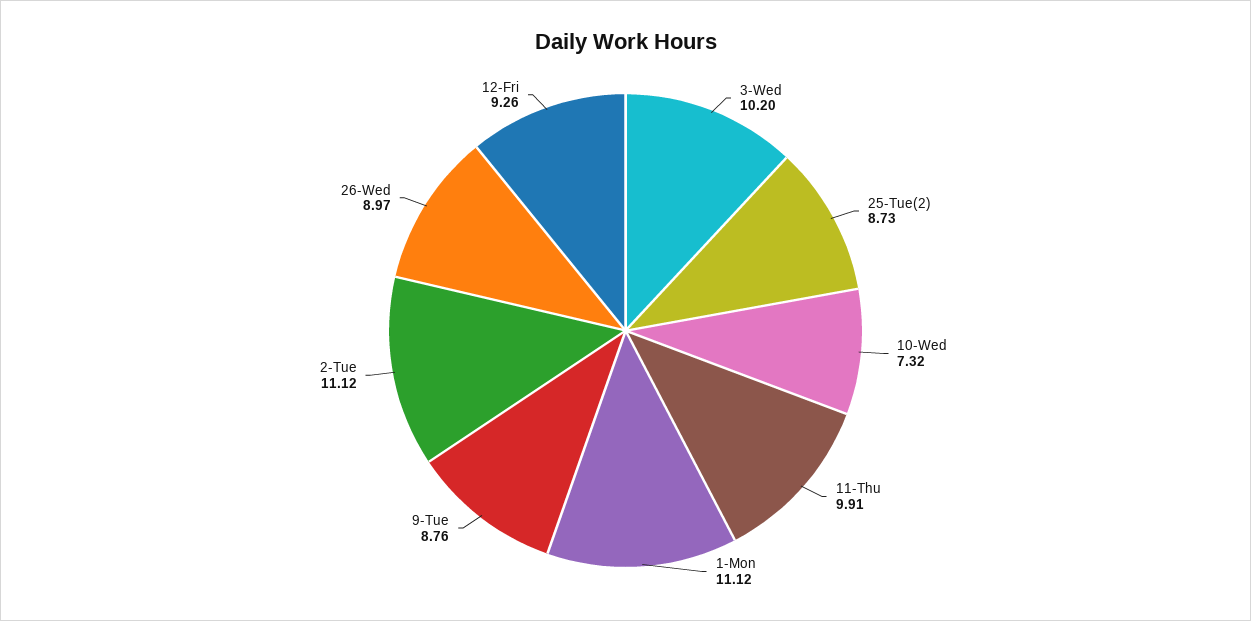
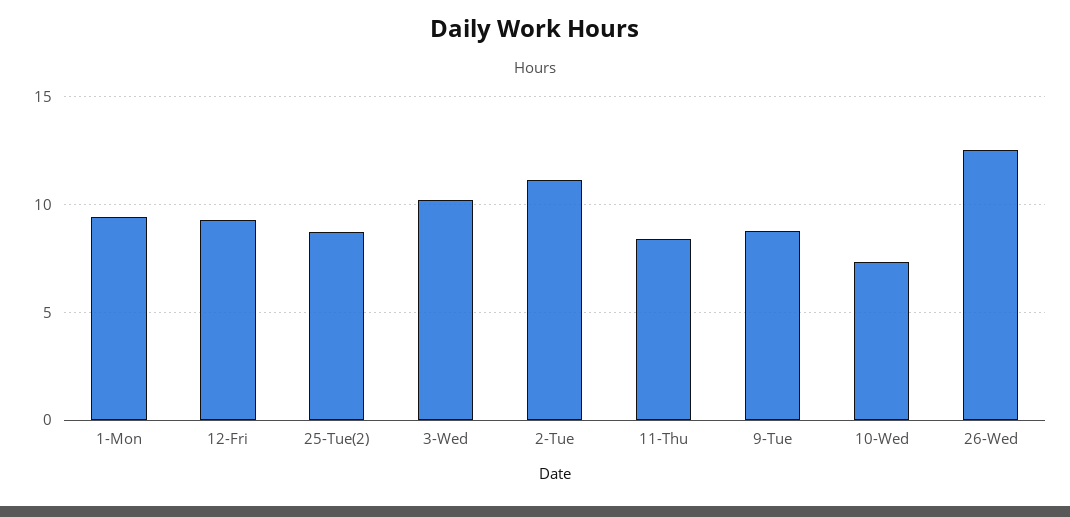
11-Thu: 9.91 -> 8.5
1-Mon: 11.12 -> 9.5
26-Wed: 8.97 -> 12.5

